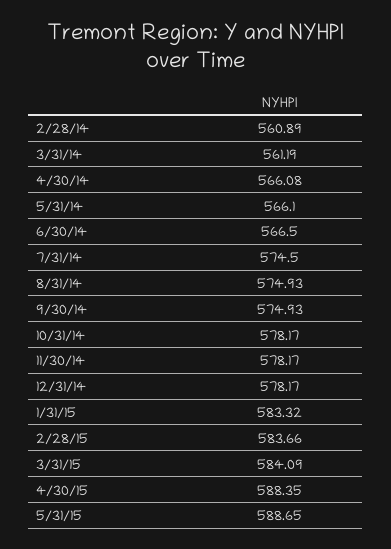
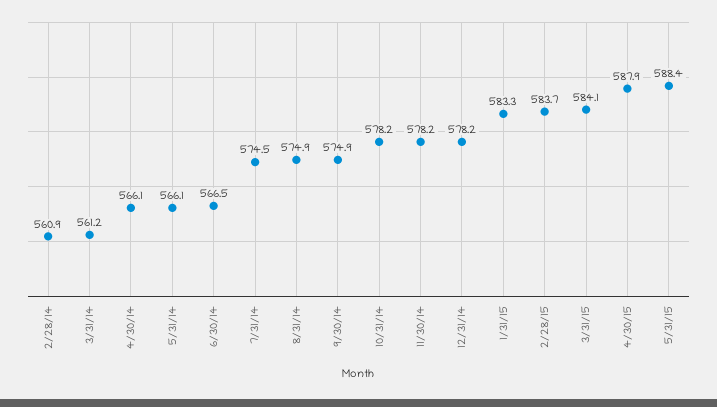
4/30/15: 588.35 -> 587.9
5/31/15: 588.65 -> 588.4

